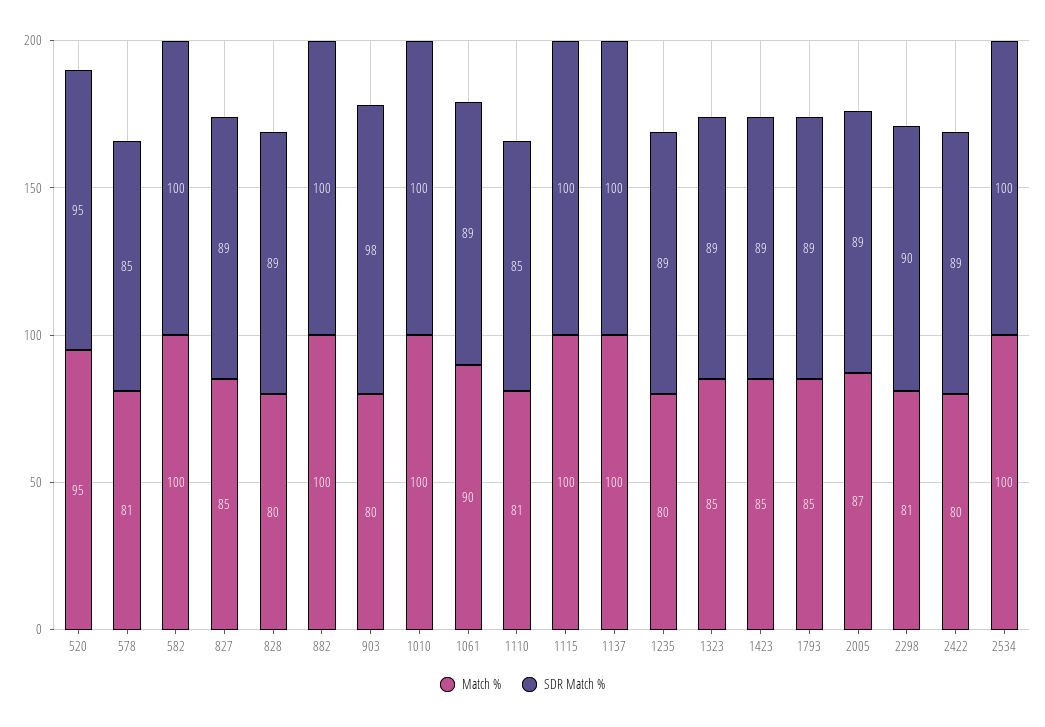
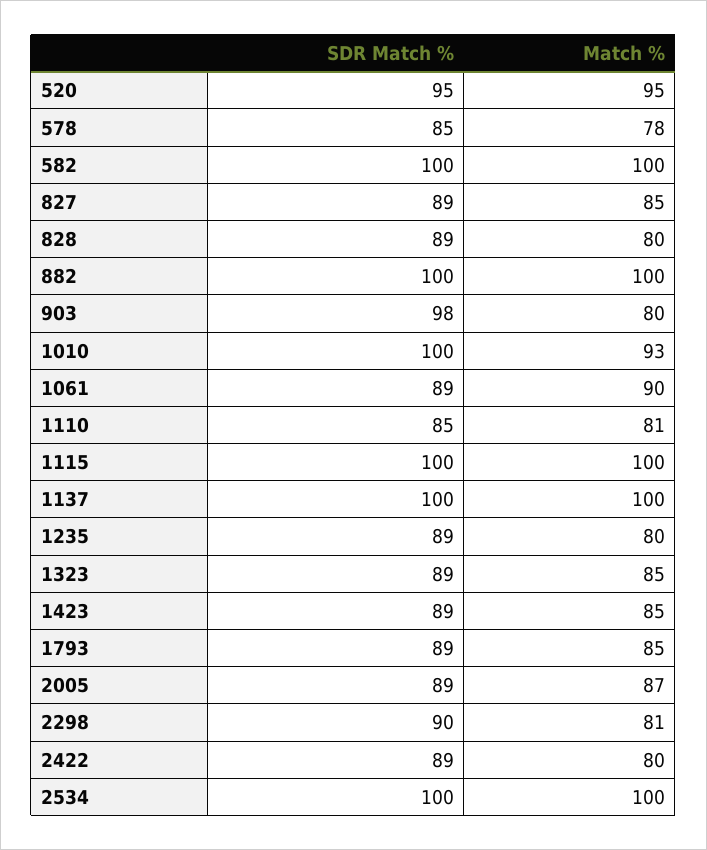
Match %, 578: 81 -> 78
Match %, 1010: 100 -> 93

